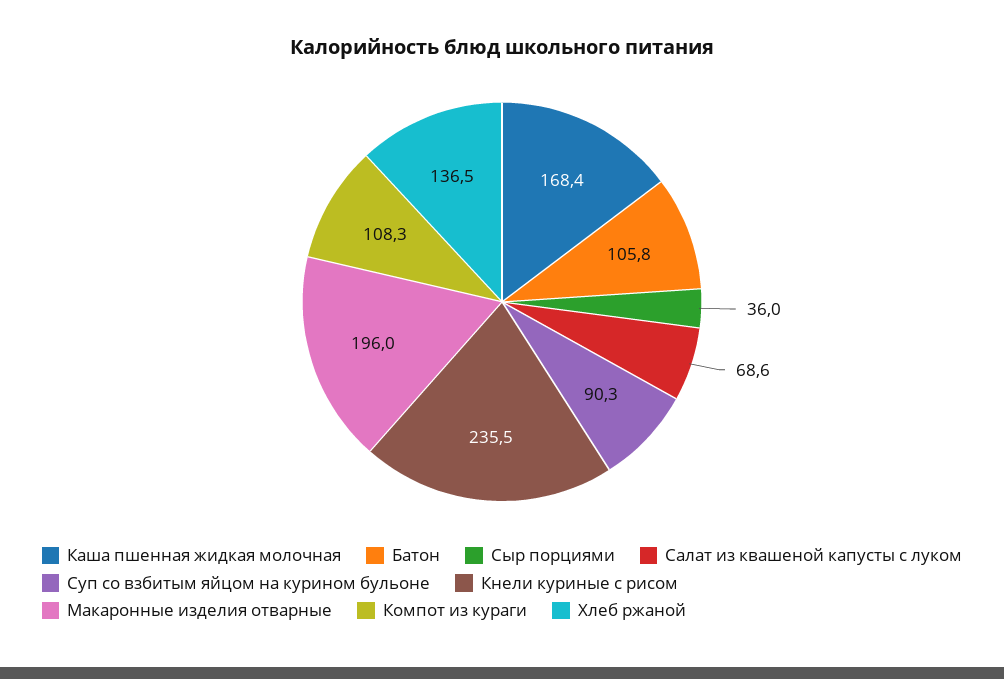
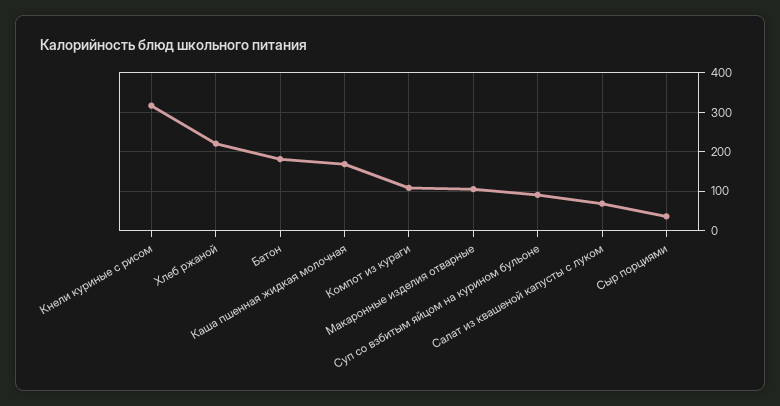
Батон: 105.8 -> 180
Кнели куриные с рисом: 235.5 -> 320
Макаронные изделия отварные: 196 -> 100
Хлеб ржаной: 136.5 -> 220

